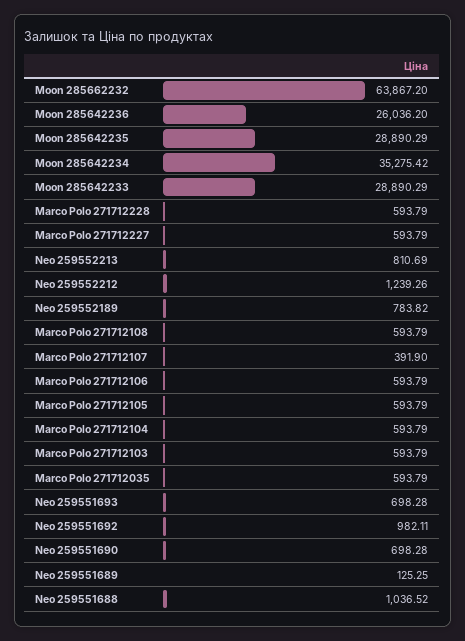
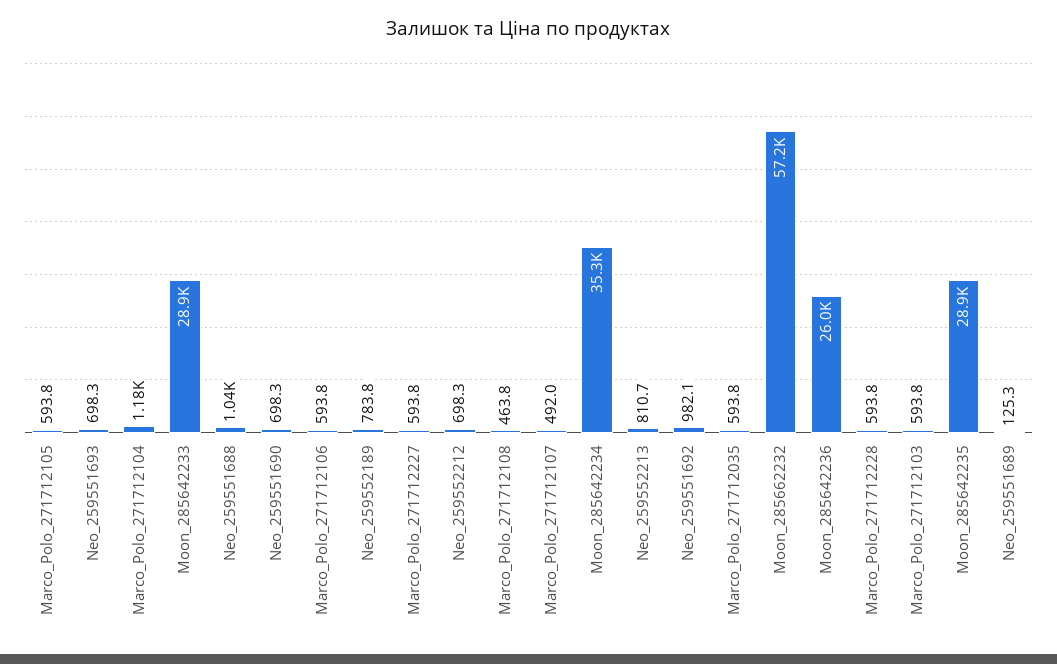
Moon 285662232: 63867.2 -> 57200
Neo 259552212: 1239.26 -> 698.3
Marco Polo 271712108: 593.79 -> 463.8
Marco Polo 271712107: 391.9 -> 492
Marco Polo 271712104: 593.79 -> 1180

